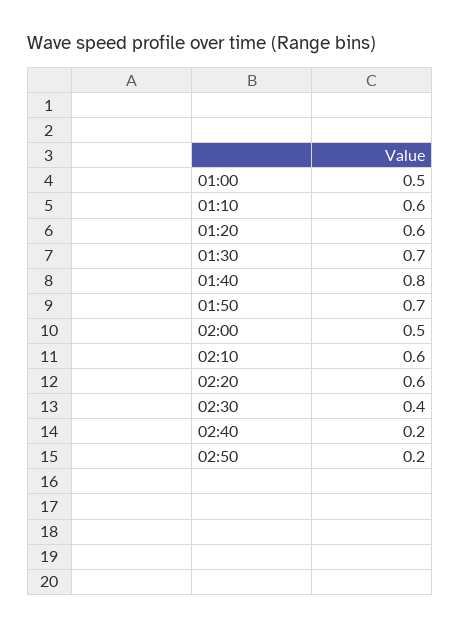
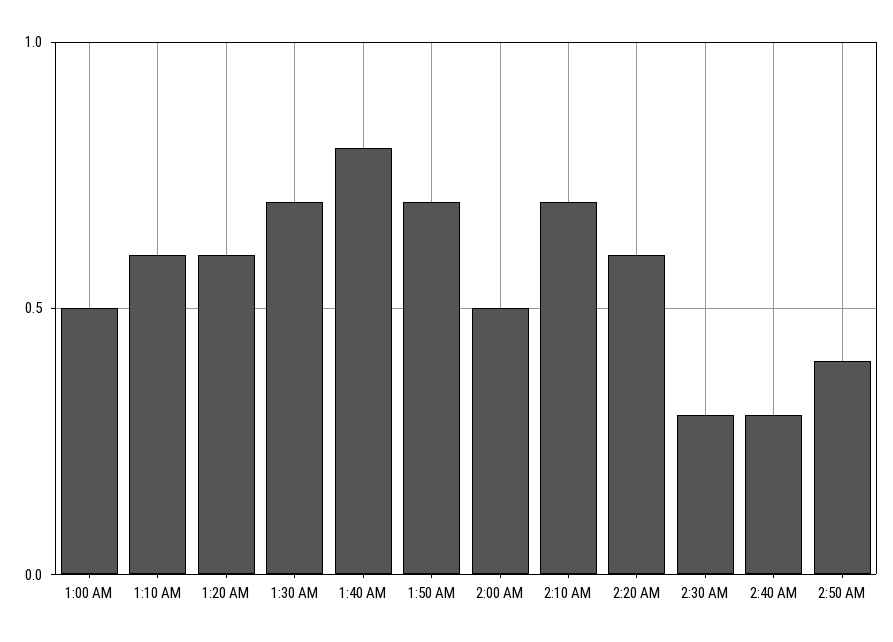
02:10: 0.6 -> 0.7
02:30: 0.4 -> 0.3
02:40: 0.2 -> 0.3
02:50: 0.2 -> 0.4

